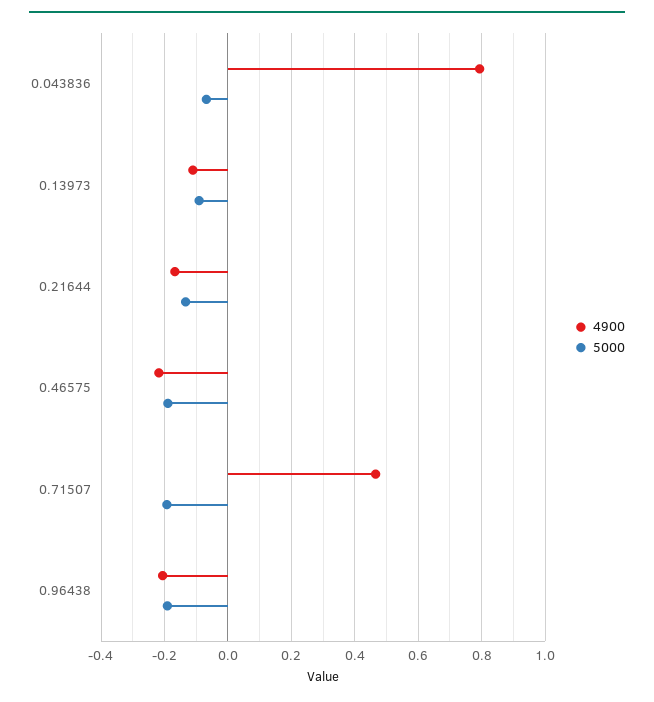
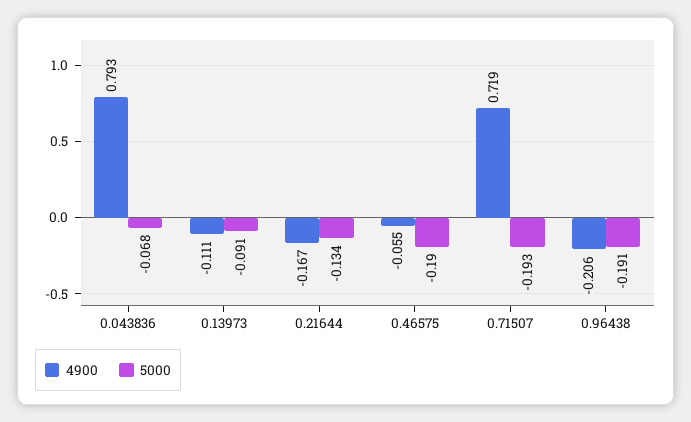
4900, 0.46575: -0.22 -> -0.055
4900, 0.71507: 0.46 -> 0.719

